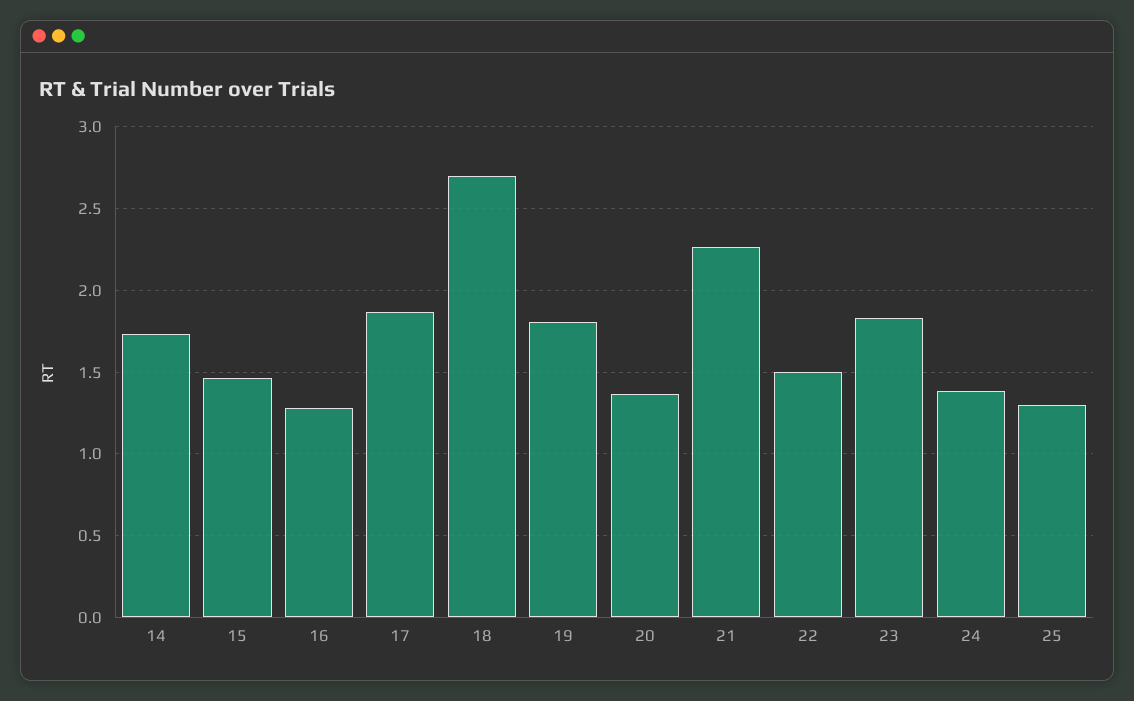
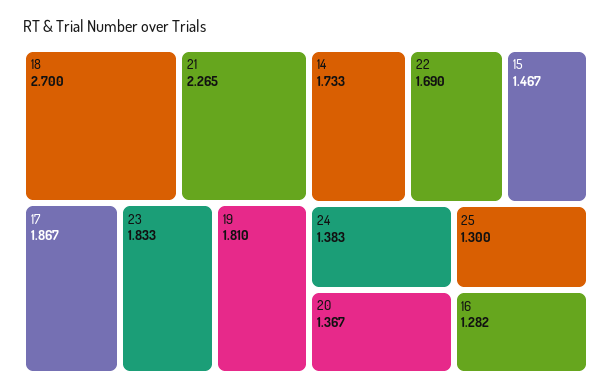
22: 1.5 -> 1.69

